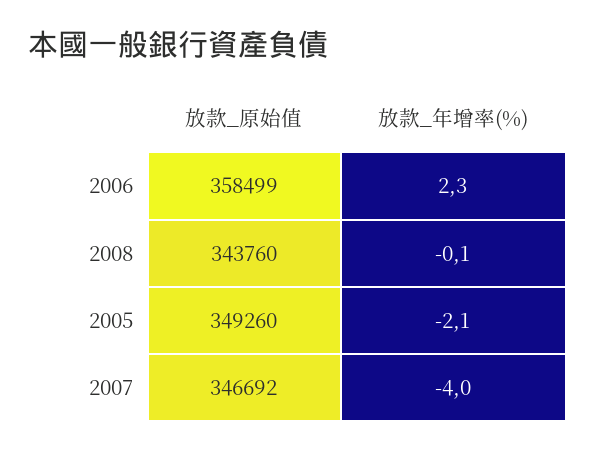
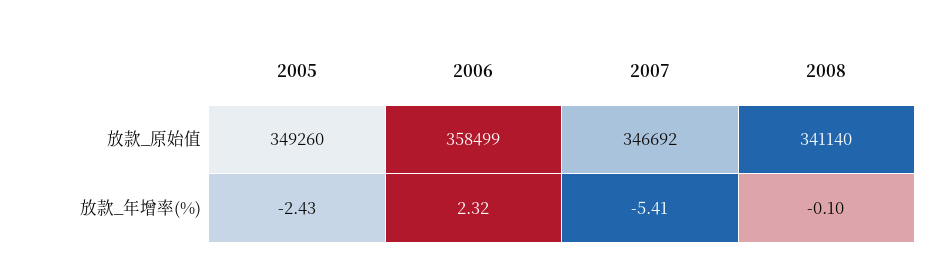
放款_原始值, 2008: 343760 -> 341140
放款_年增率(%), 2005: -2.1 -> -2.43
放款_年增率(%), 2007: -4 -> -5.41

